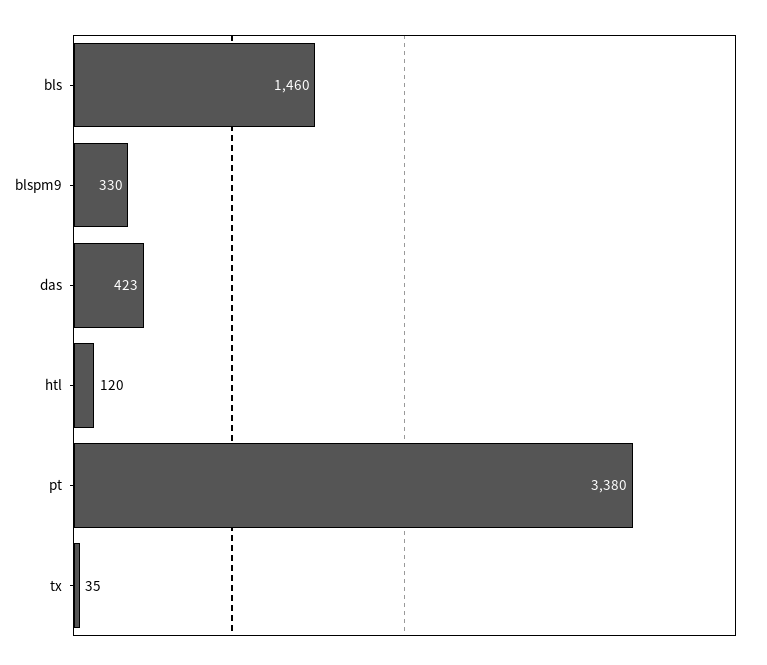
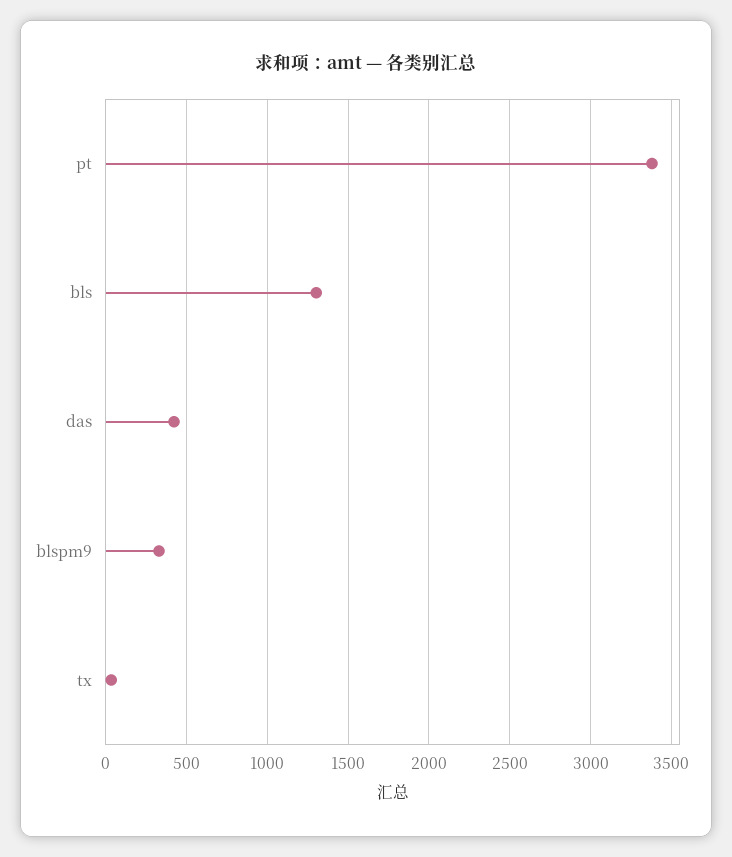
bls: 1460 -> 1300
htl: 120 -> none

